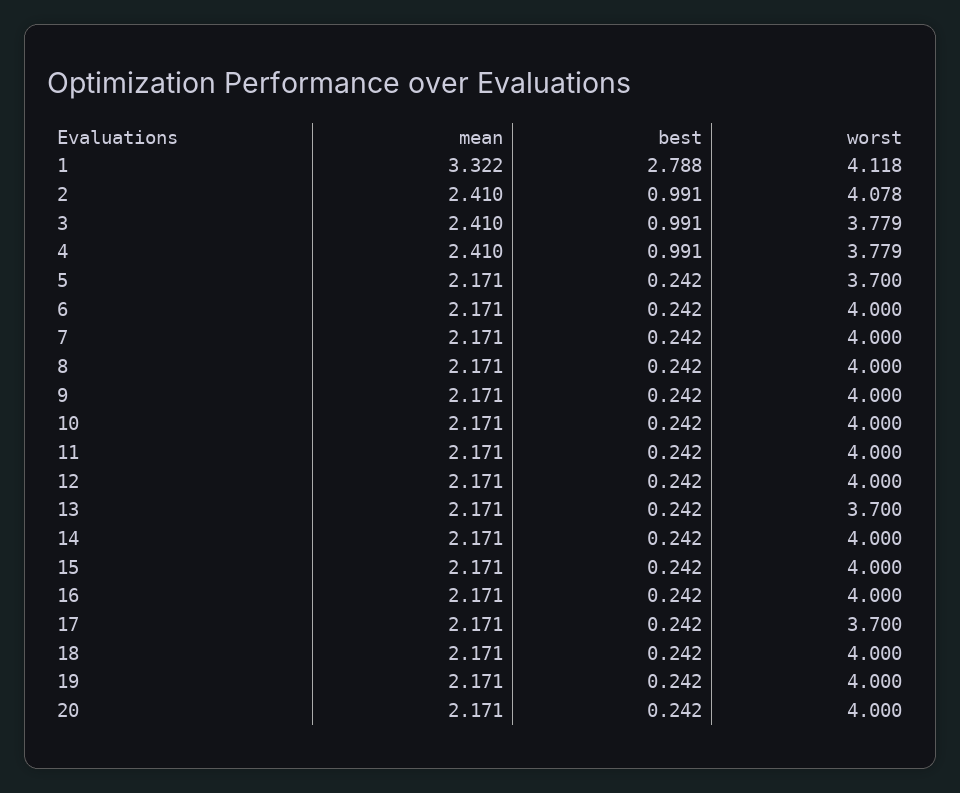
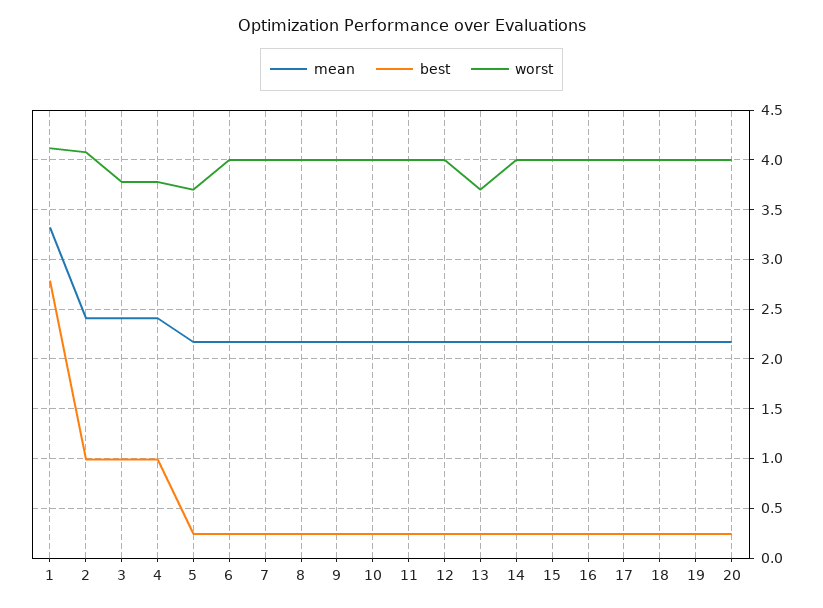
worst, 17: 3.7 -> 4

